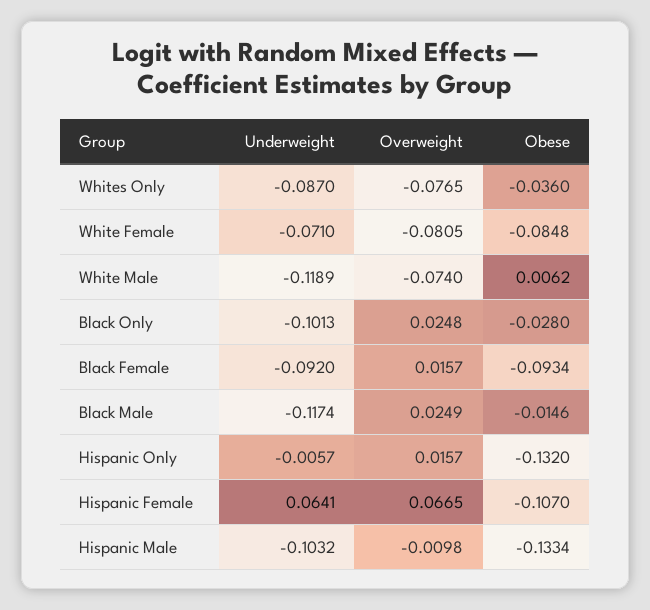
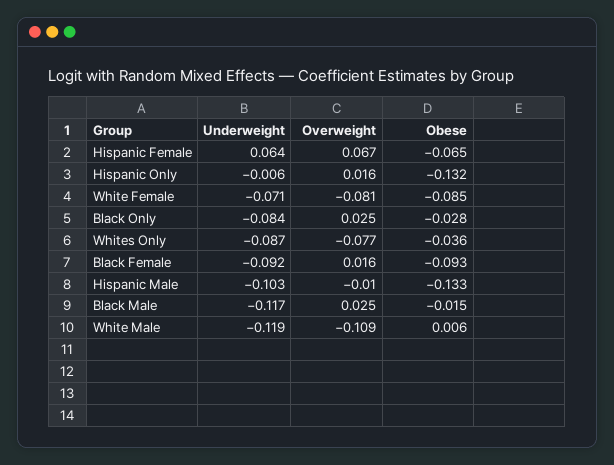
Overweight, White Male: -0.074 -> -0.109
Underweight, Black Only: -0.1013 -> -0.084
Obese, Hispanic Female: -0.107 -> -0.065

